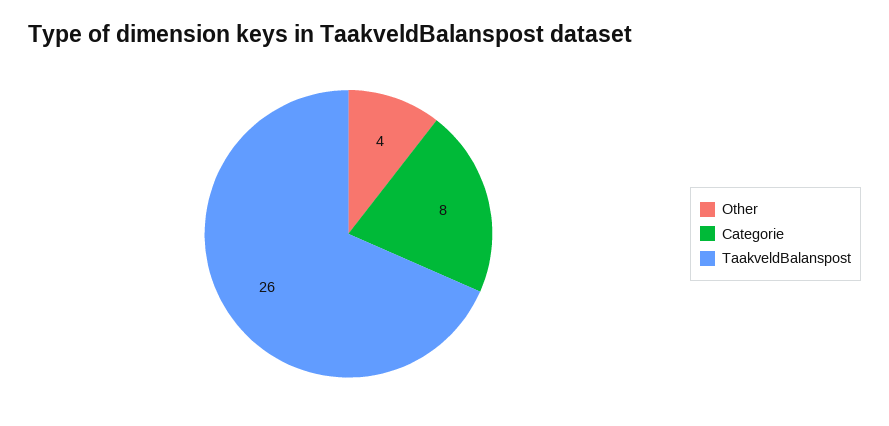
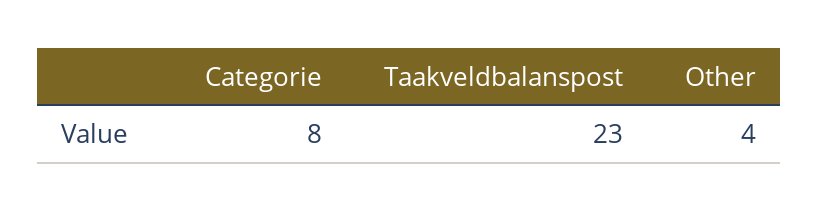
TaakveldBalanspost: 26 -> 23

